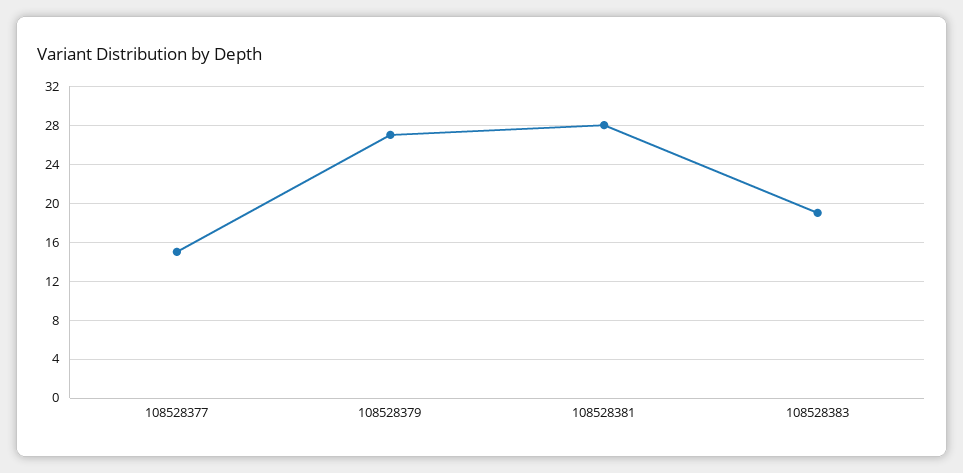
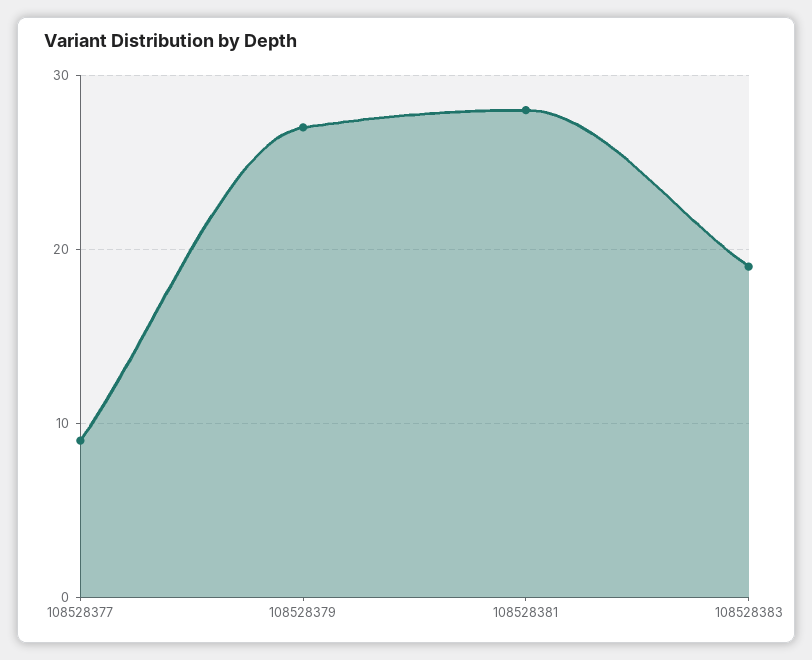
108528377: 15 -> 9

